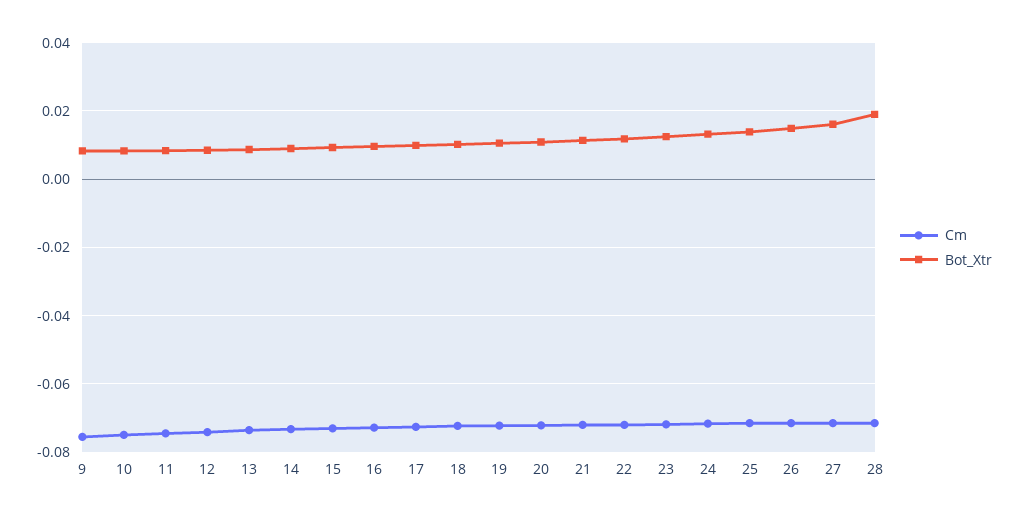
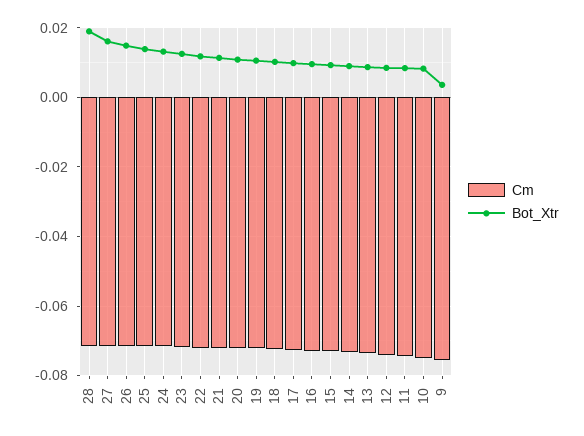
Bot_Xtr, 9: 0.008 -> 0.004

